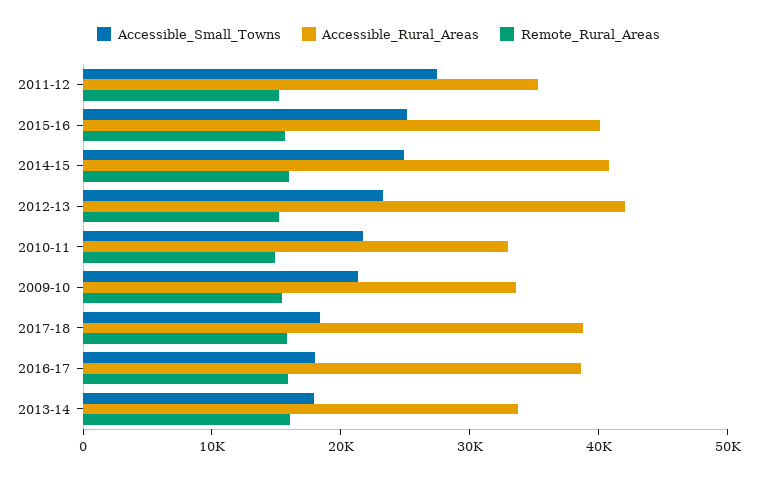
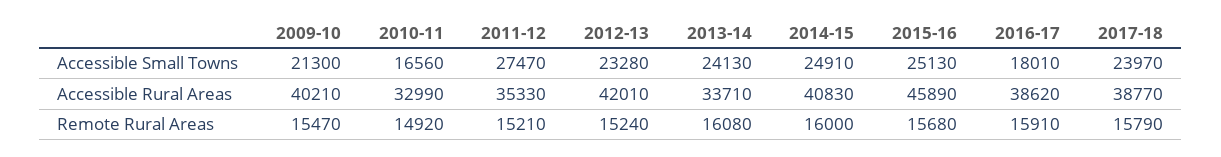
Accessible_Rural_Areas, 2015-16: 40000 -> 45890
Accessible_Small_Towns, 2010-11: 22000 -> 16560
Accessible_Rural_Areas, 2009-10: 34000 -> 40210
Accessible_Small_Towns, 2017-18: 18000 -> 23970
Accessible_Small_Towns, 2013-14: 18000 -> 24130

